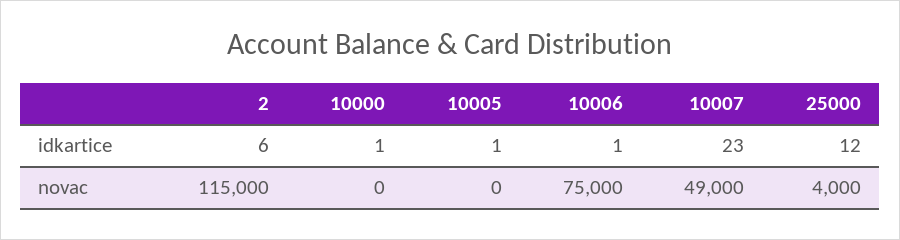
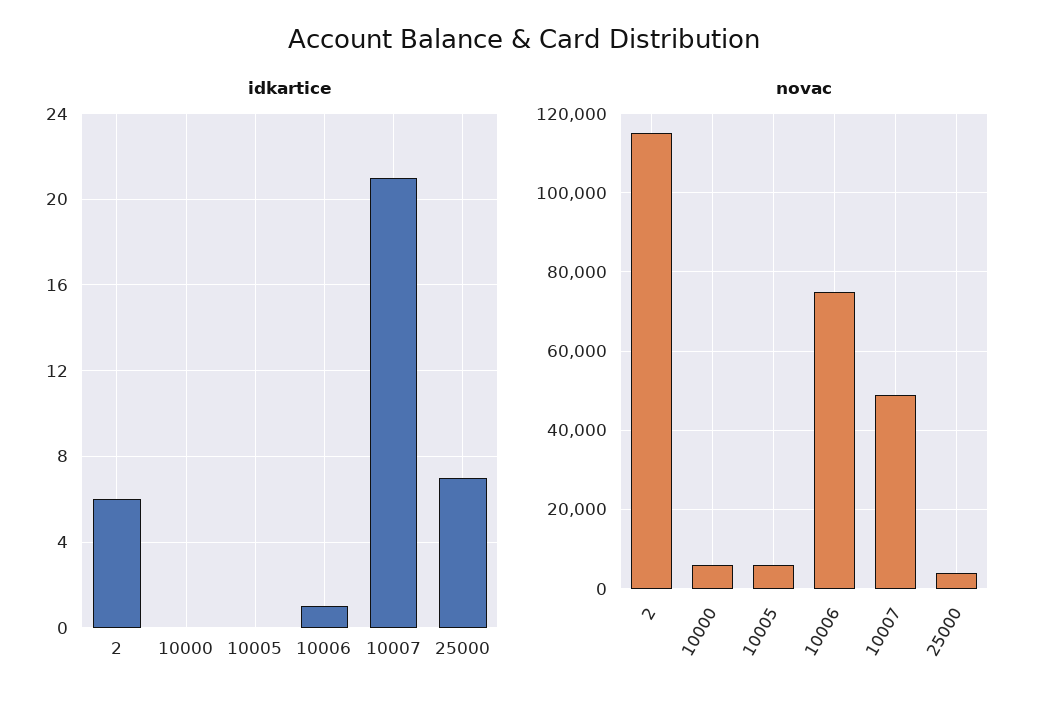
idkartice, 10000: 1 -> 0
idkartice, 10005: 1 -> 0
idkartice, 10007: 23 -> 21
idkartice, 25000: 12 -> 7
novac, 10000: 0 -> 6000
novac, 10005: 0 -> 6000

